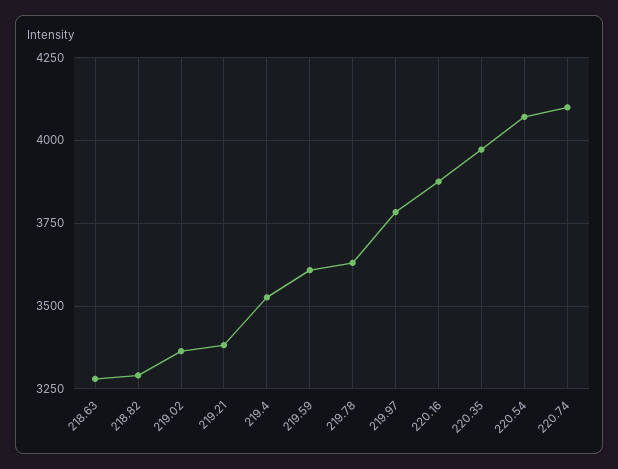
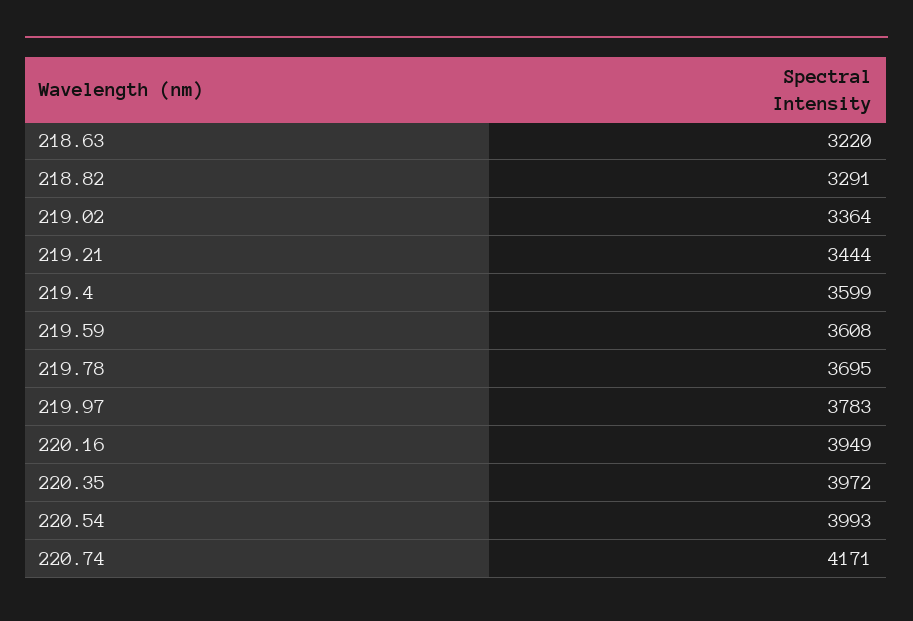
218.63: 3275 -> 3220
219.21: 3375 -> 3444
219.4: 3525 -> 3599
219.78: 3625 -> 3695
220.16: 3875 -> 3949
220.54: 4075 -> 3993
220.74: 4100 -> 4171

